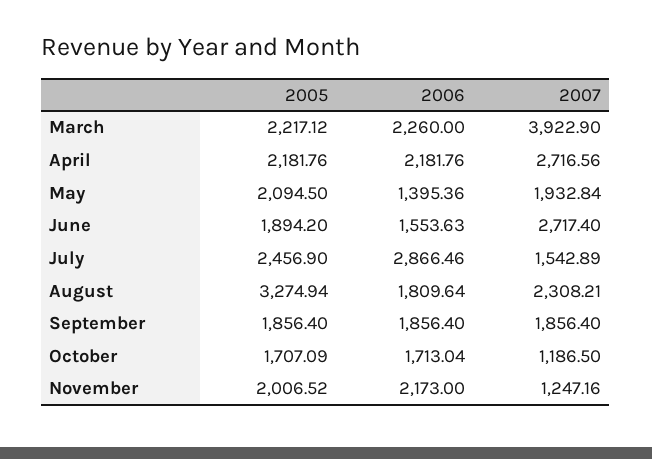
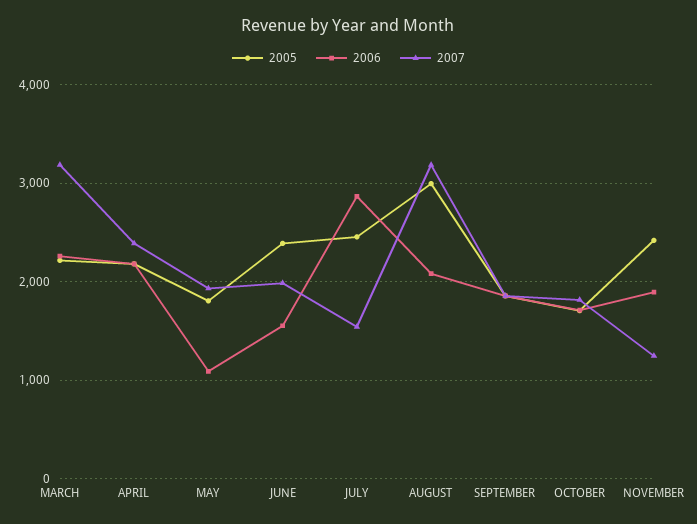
2007, March: 3922.9 -> 3200
2007, April: 2716.56 -> 2400
2005, May: 2094.5 -> 1800
2006, May: 1395.36 -> 1100
2005, June: 1894.2 -> 2400
2007, June: 2717.4 -> 2000
2005, August: 3274.94 -> 3000
2006, August: 1809.64 -> 2100
2007, August: 2308.21 -> 3200
2007, October: 1186.5 -> 1800
2005, November: 2006.52 -> 2400
2006, November: 2173 -> 1900

